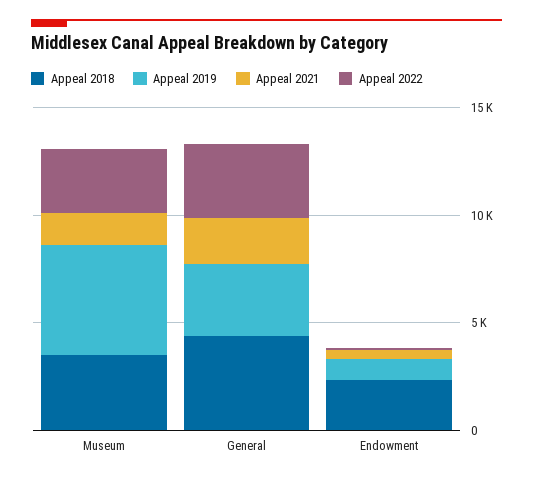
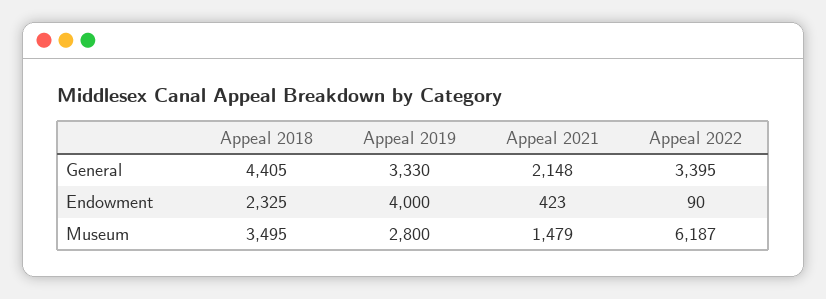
Appeal 2019, Museum: 5000 -> 2800
Appeal 2022, Museum: 3000 -> 6187
Appeal 2019, Endowment: 1000 -> 4000

